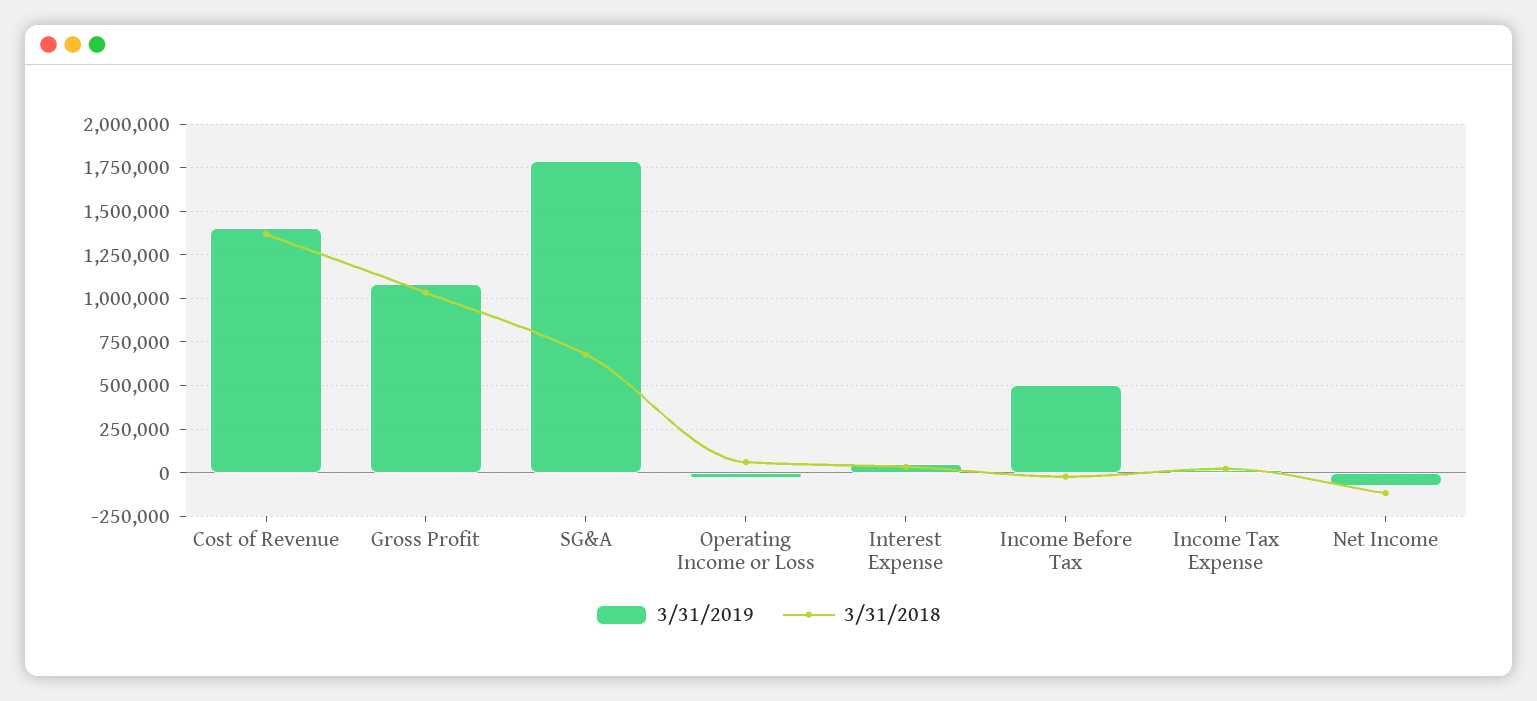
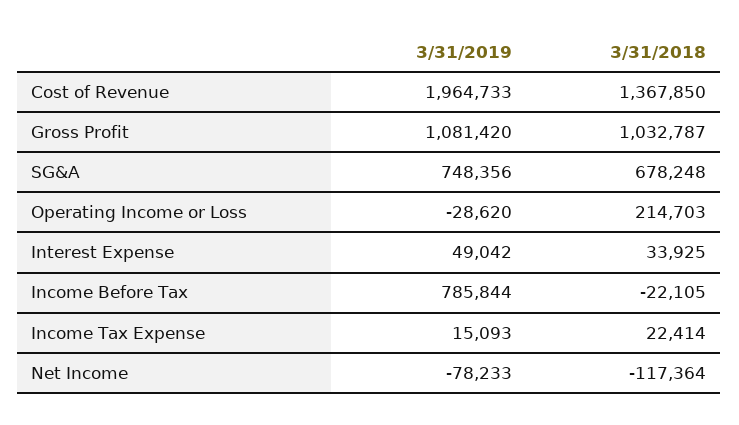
3/31/2019, Cost of Revenue: 1400000 -> 1964733
3/31/2019, SG&A: 1800000 -> 748356
3/31/2018, Operating Income or Loss: 50000 -> 214703
3/31/2019, Income Before Tax: 500000 -> 785844

